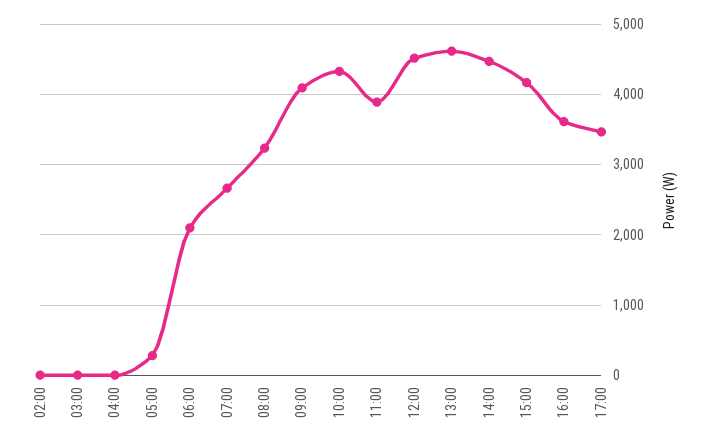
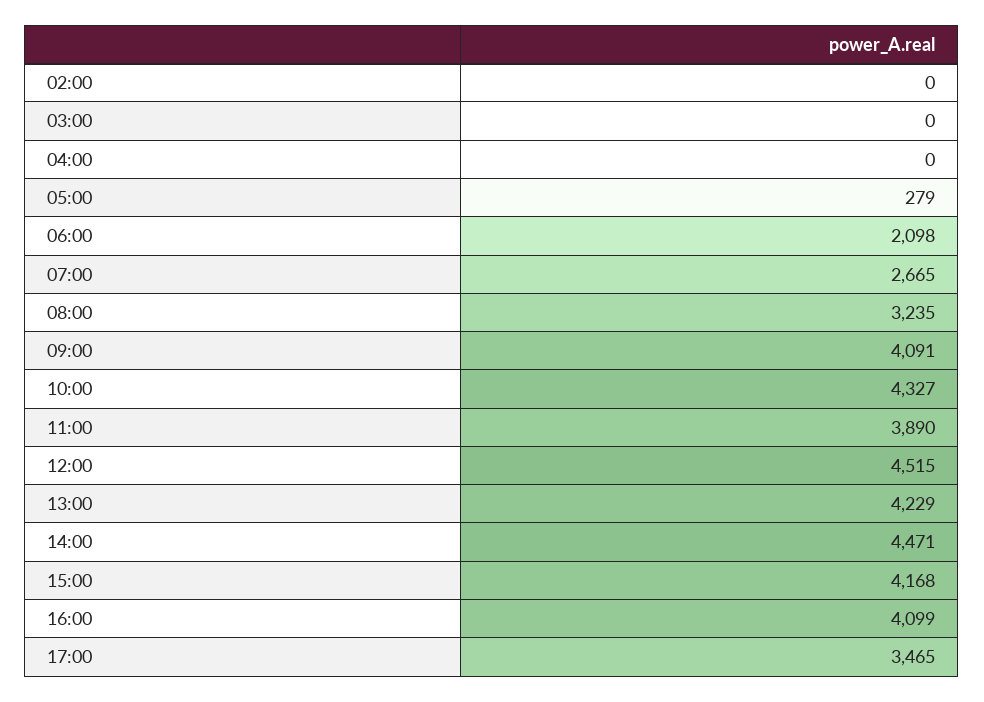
13:00: 4600 -> 4229
16:00: 3600 -> 4099

